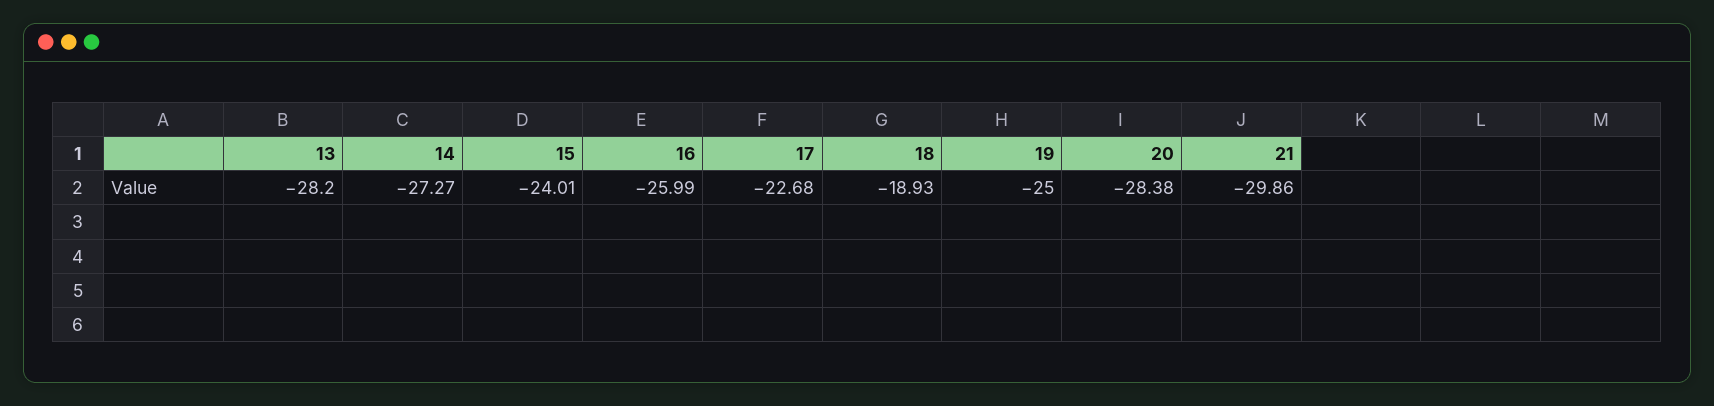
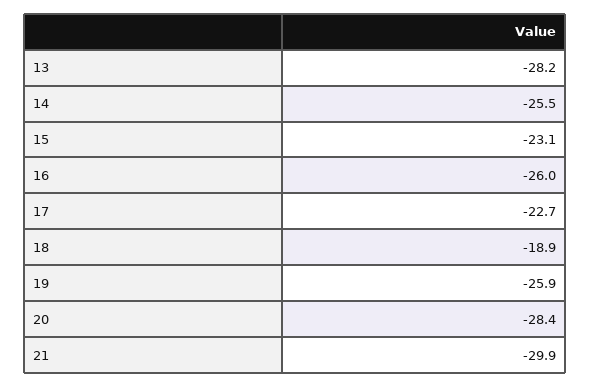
14: -27.27 -> -25.5
15: -24.01 -> -23.1
19: -25 -> -25.9

